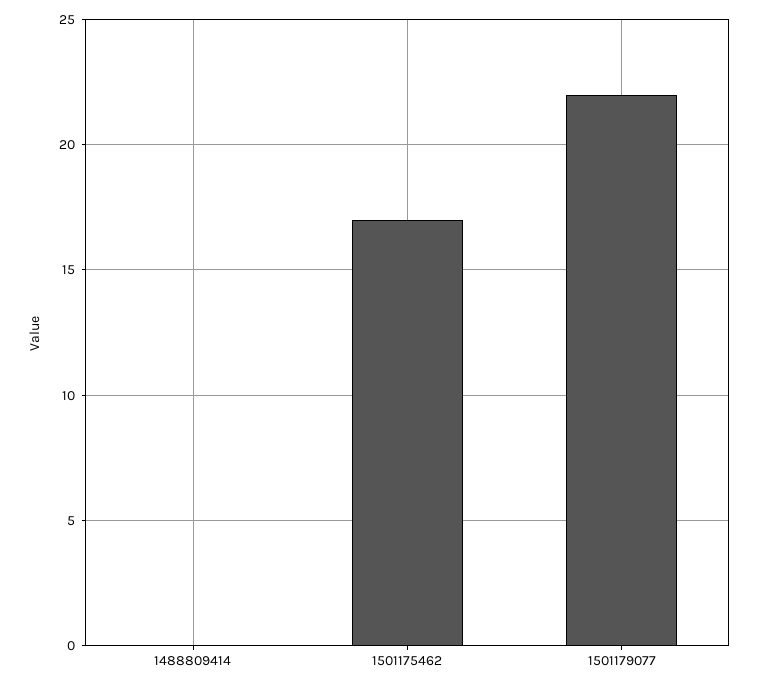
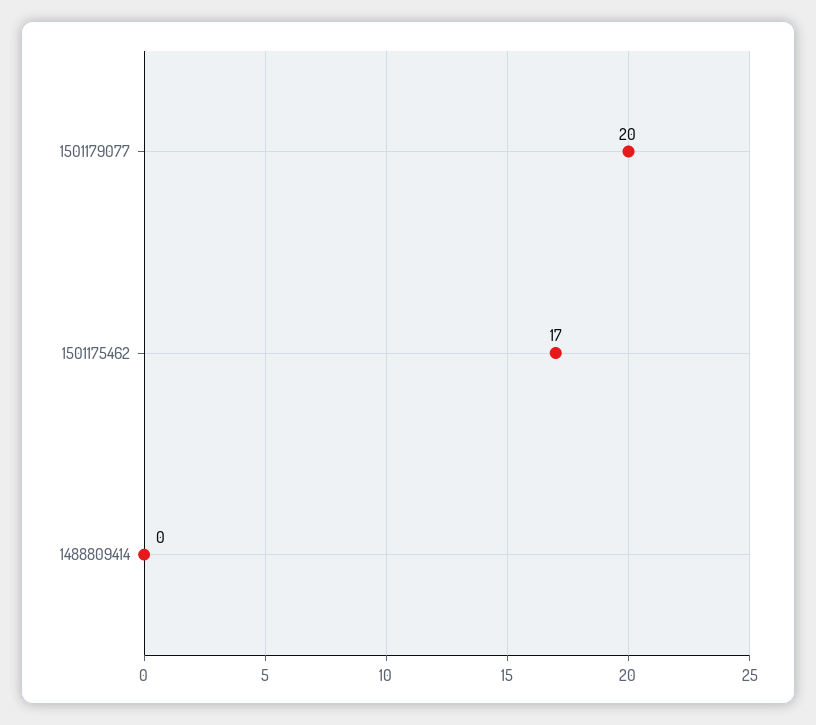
1501179077: 22 -> 20

